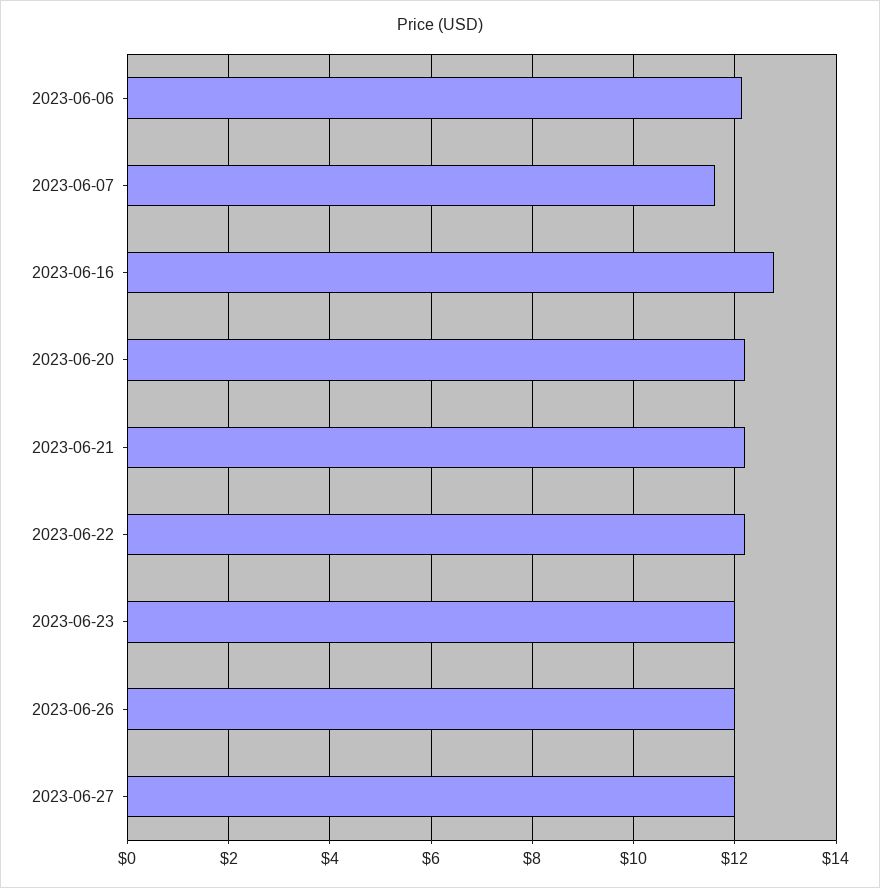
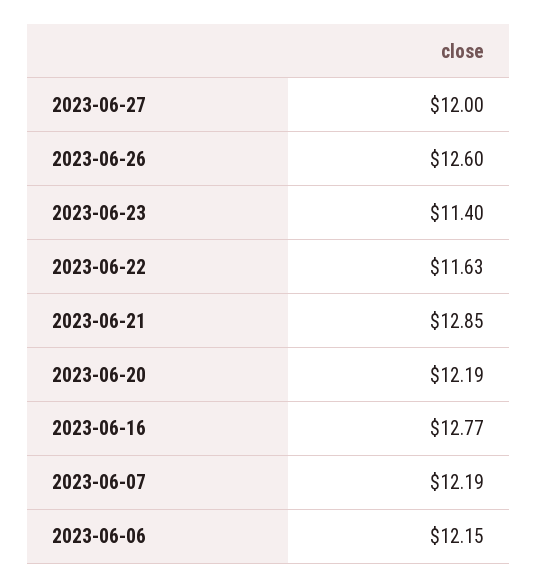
2023-06-07: 11.6 -> 12.19
2023-06-21: 12.2 -> 12.85
2023-06-22: 12.2 -> 11.63
2023-06-23: 12 -> 11.4
2023-06-26: 12 -> 12.6

